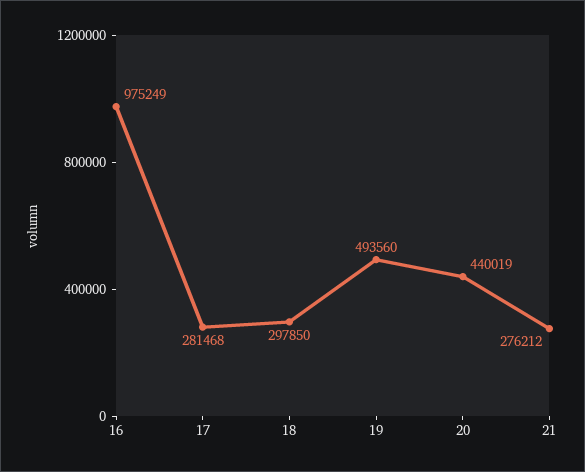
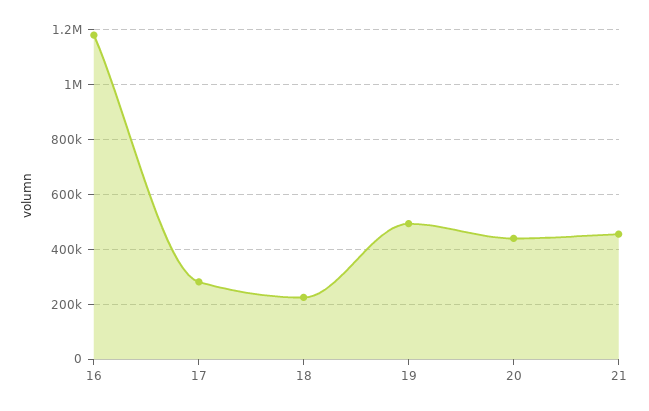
16: 975249 -> 1175000
18: 297850 -> 225000
21: 276212 -> 450000

